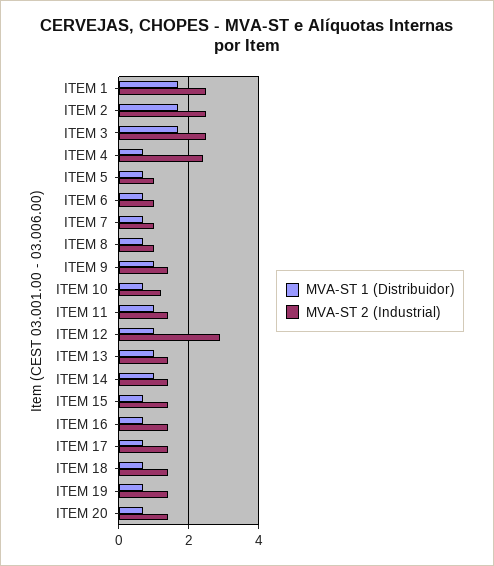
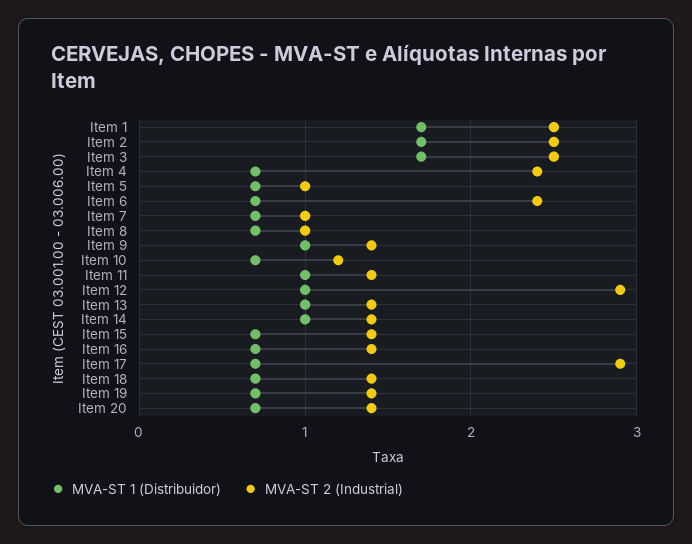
MVA-ST 2 (Industrial), ITEM 6: 1 -> 2.4
MVA-ST 2 (Industrial), ITEM 17: 1.5 -> 2.9

